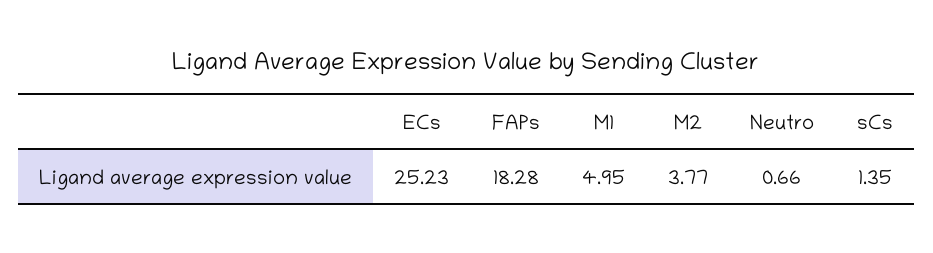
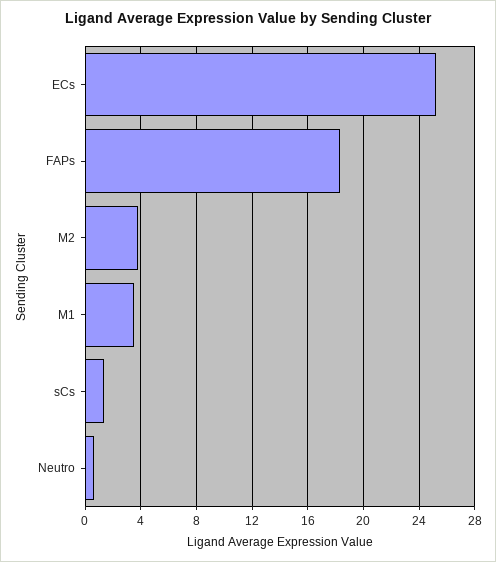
M1: 4.95 -> 3.5

